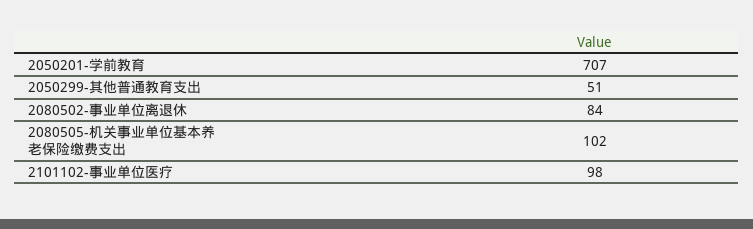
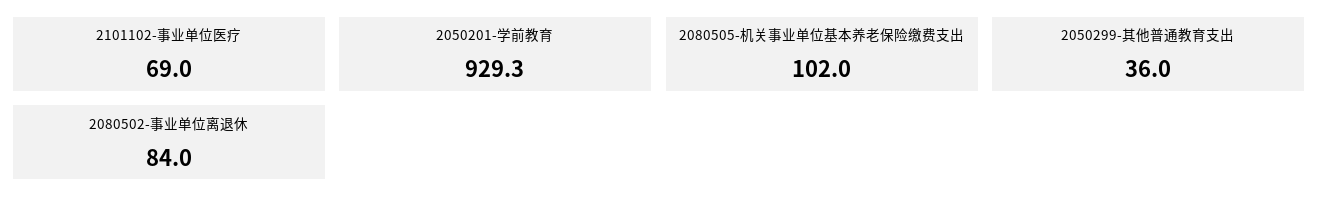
2050201-学前教育: 707 -> 929.3
2050299-其他普通教育支出: 51 -> 36
2101102-事业单位医疗: 98 -> 69

